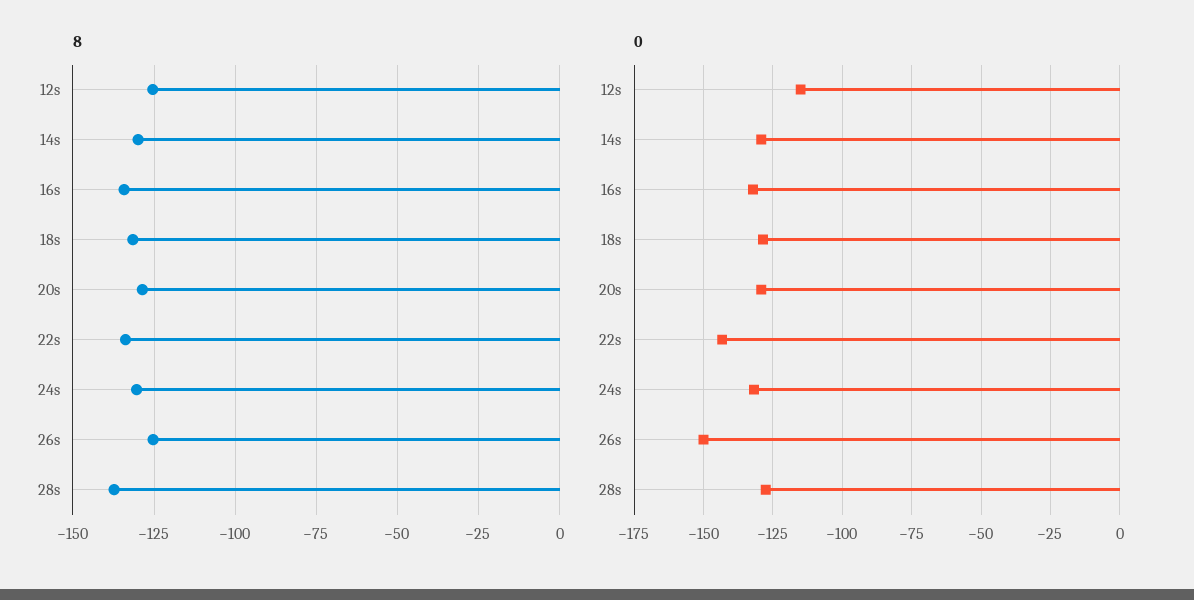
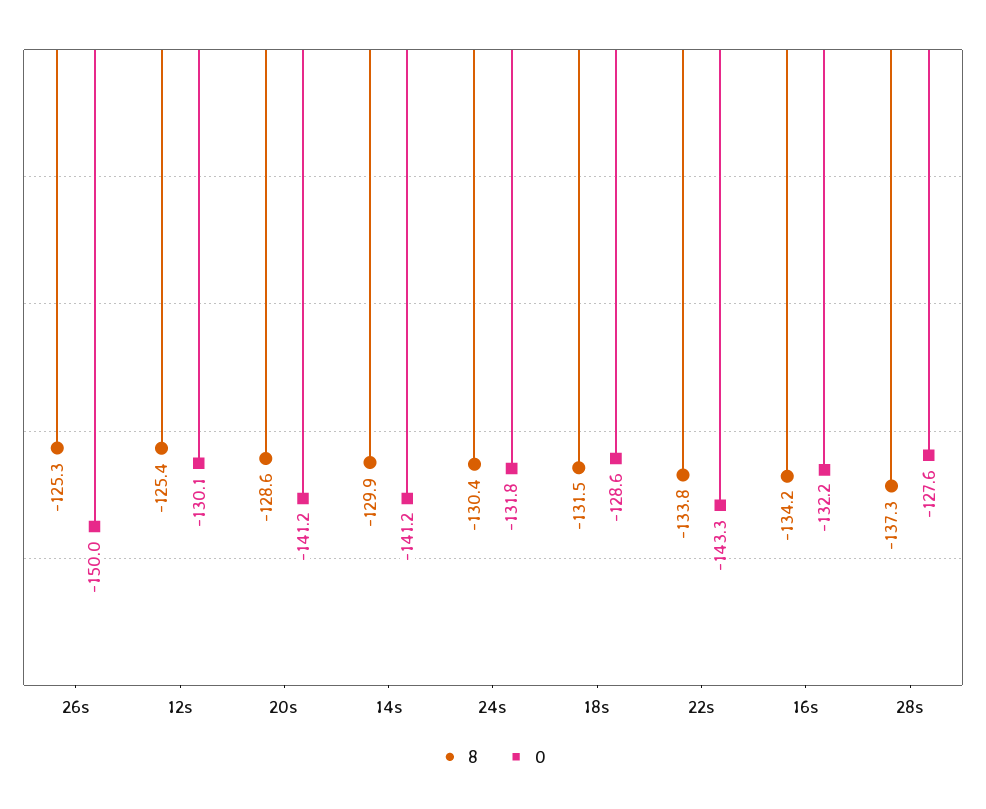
0, 12s: -115 -> -130.1
0, 14s: -130 -> -141.2
0, 20s: -130 -> -141.2

